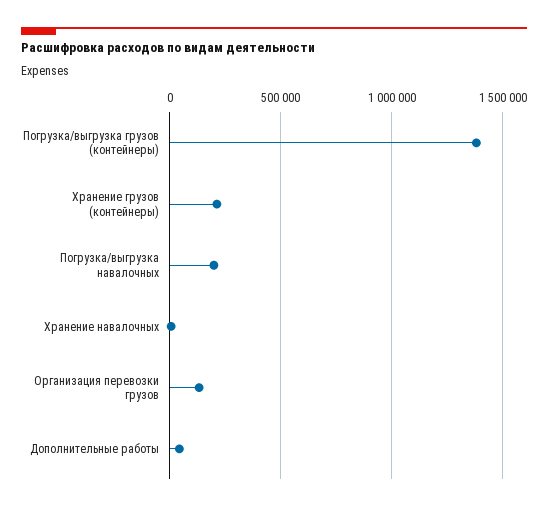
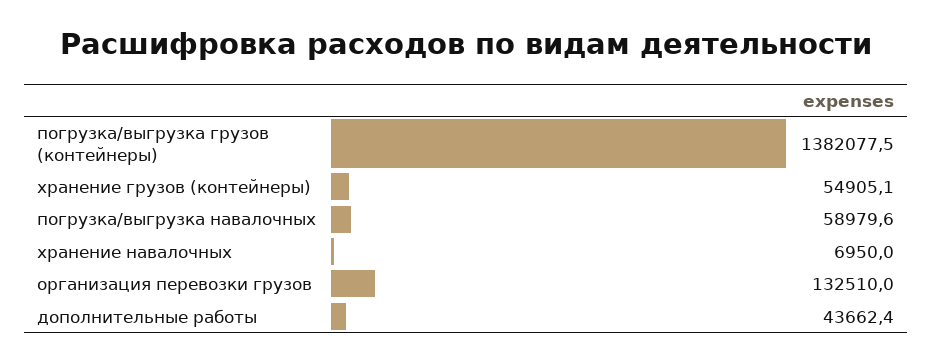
Хранение грузов (контейнеры): 200000 -> 54905.1
Погрузка/выгрузка навалочных: 200000 -> 58979.6

